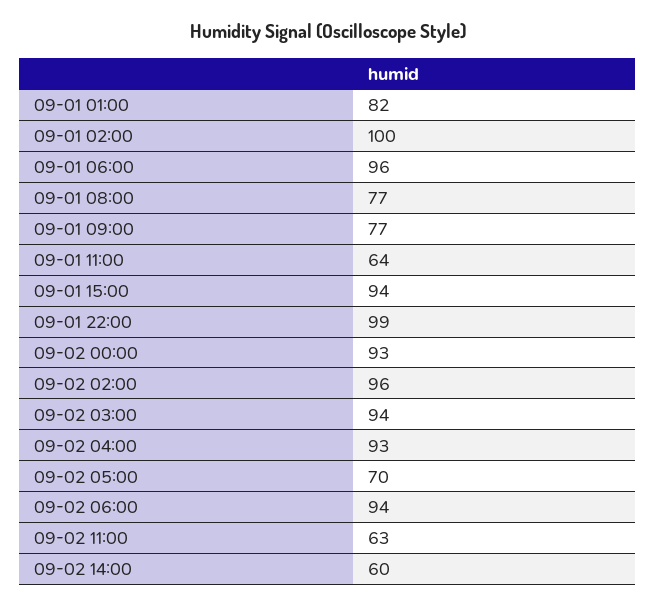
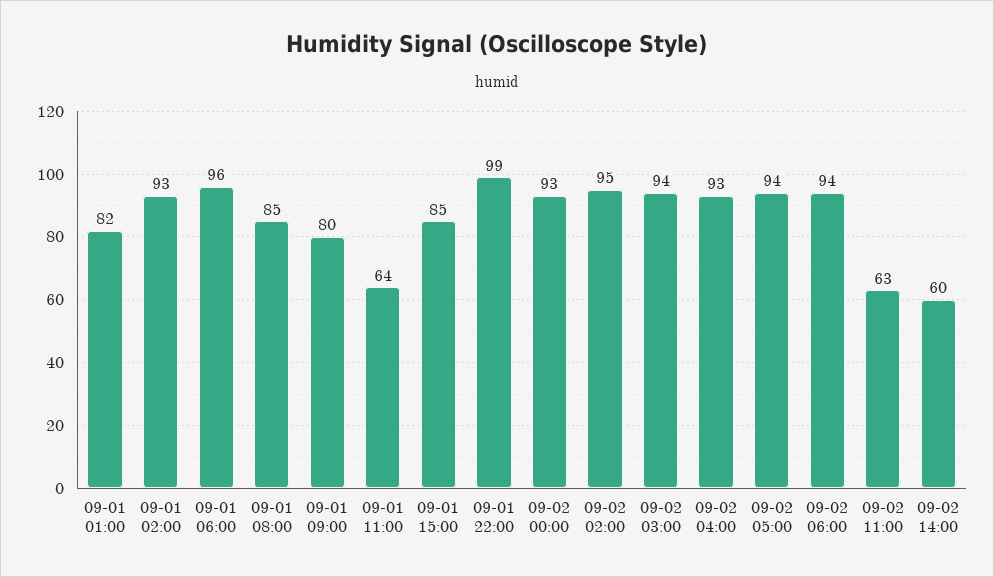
09-01 02:00: 100 -> 93
09-01 08:00: 77 -> 85
09-01 09:00: 77 -> 80
09-01 15:00: 94 -> 85
09-02 02:00: 96 -> 95
09-02 05:00: 70 -> 94

